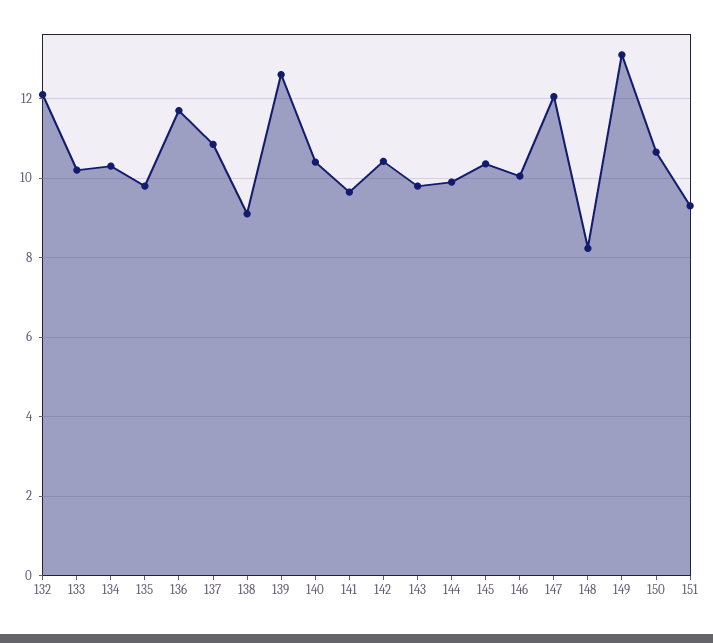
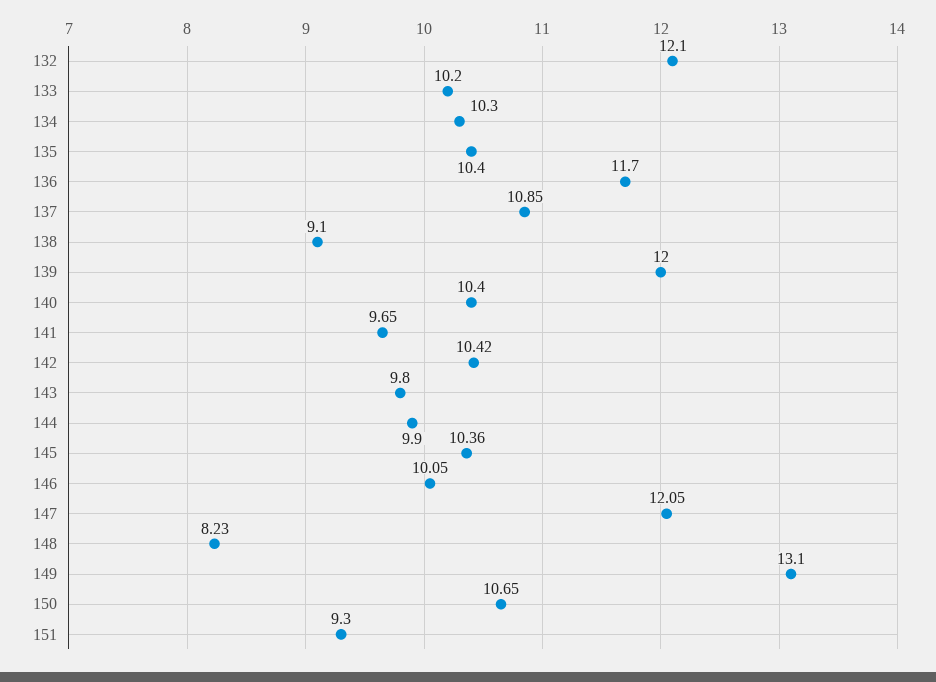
135: 9.8 -> 10.4
139: 12.6 -> 12

